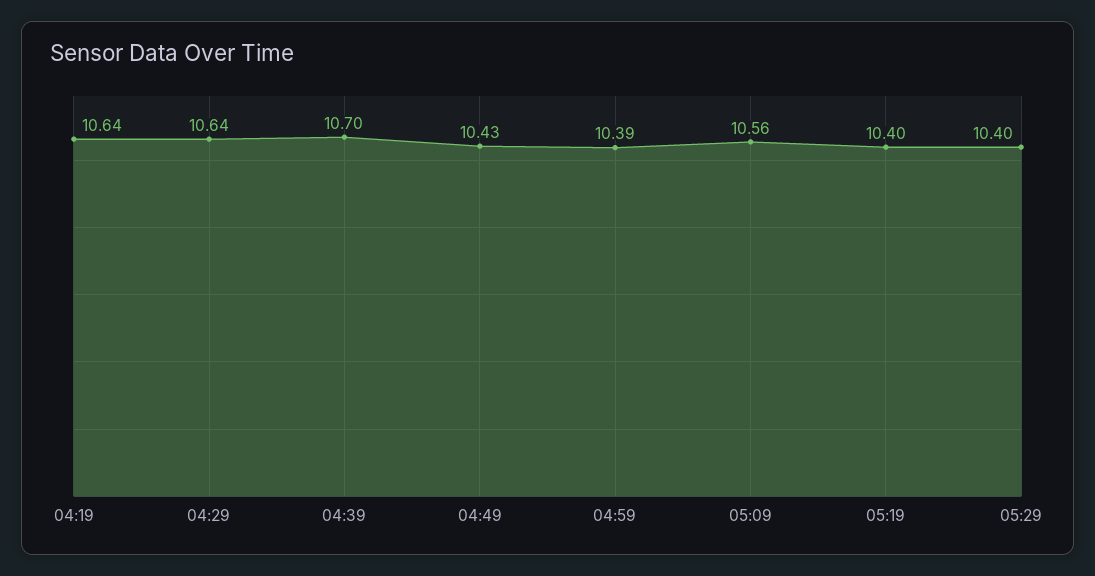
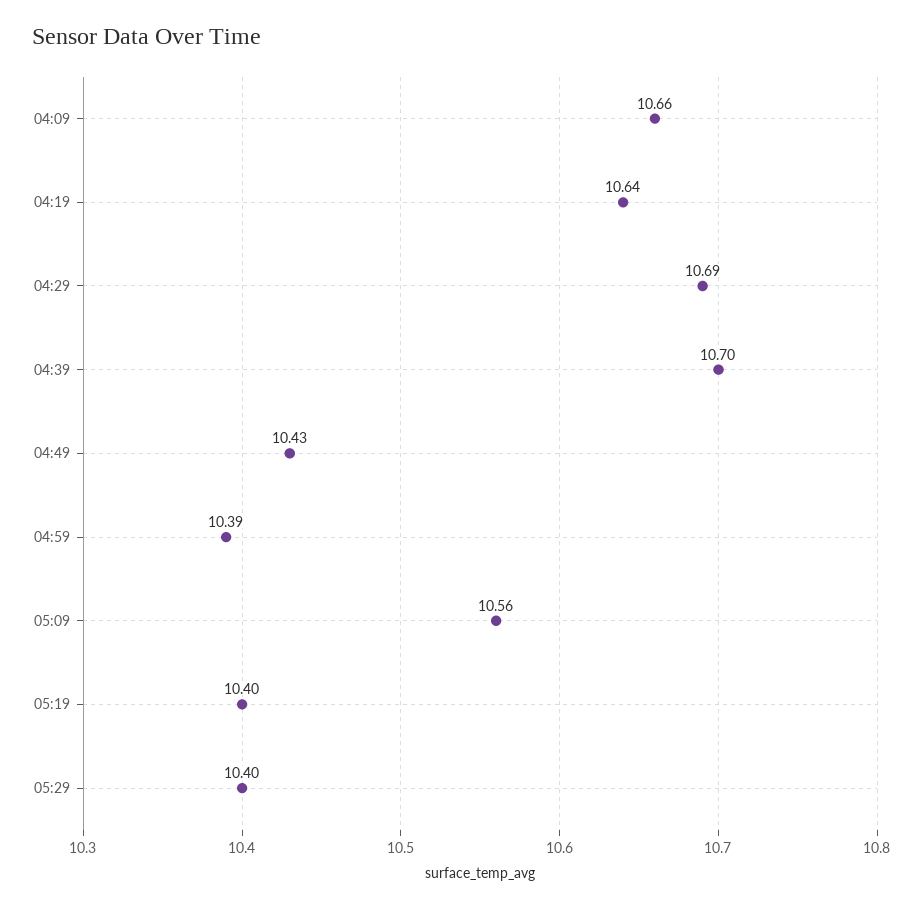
04:29: 10.64 -> 10.69
04:09: none -> 10.66

